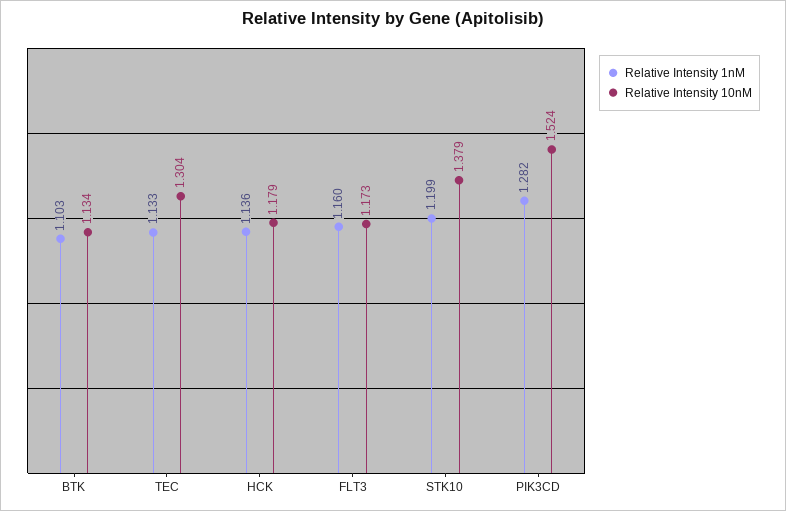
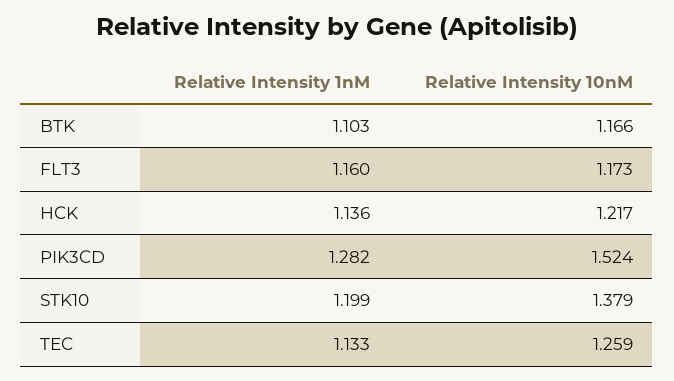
Relative Intensity 10nM, BTK: 1.134 -> 1.166
Relative Intensity 10nM, TEC: 1.304 -> 1.259
Relative Intensity 10nM, HCK: 1.179 -> 1.217

